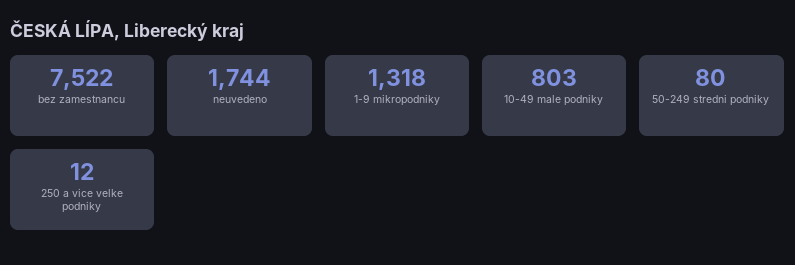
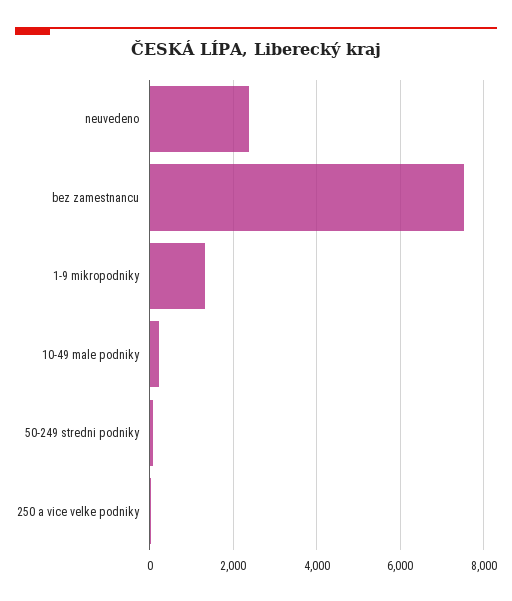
neuvedeno: 1744 -> 2400
10-49 male podniky: 803 -> 200

